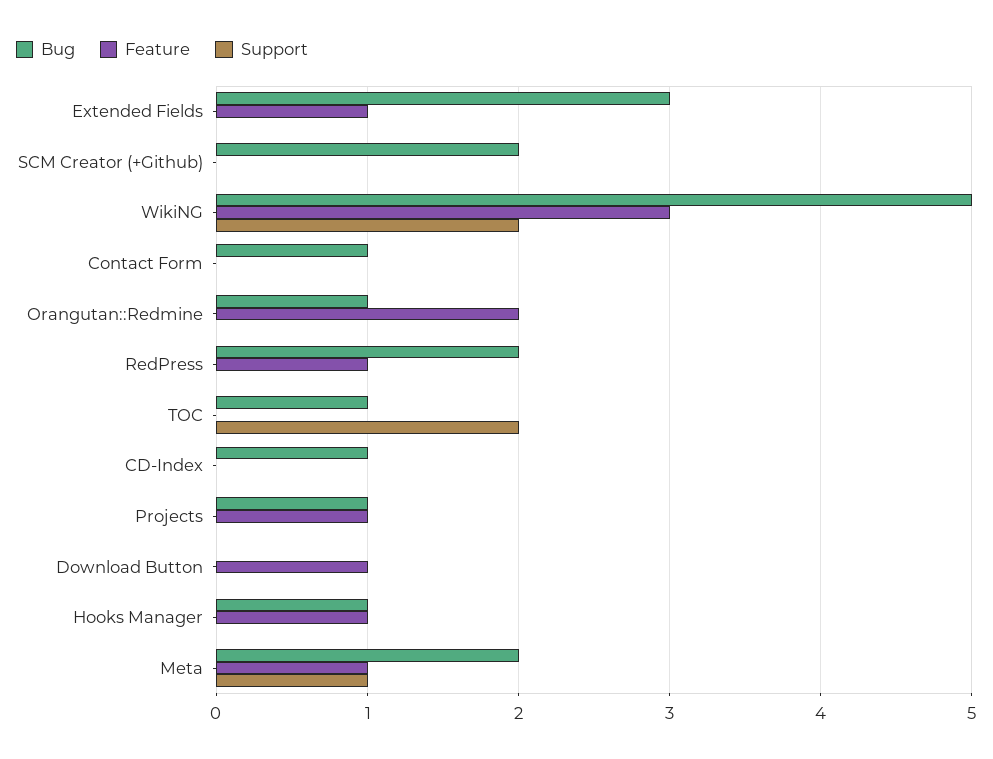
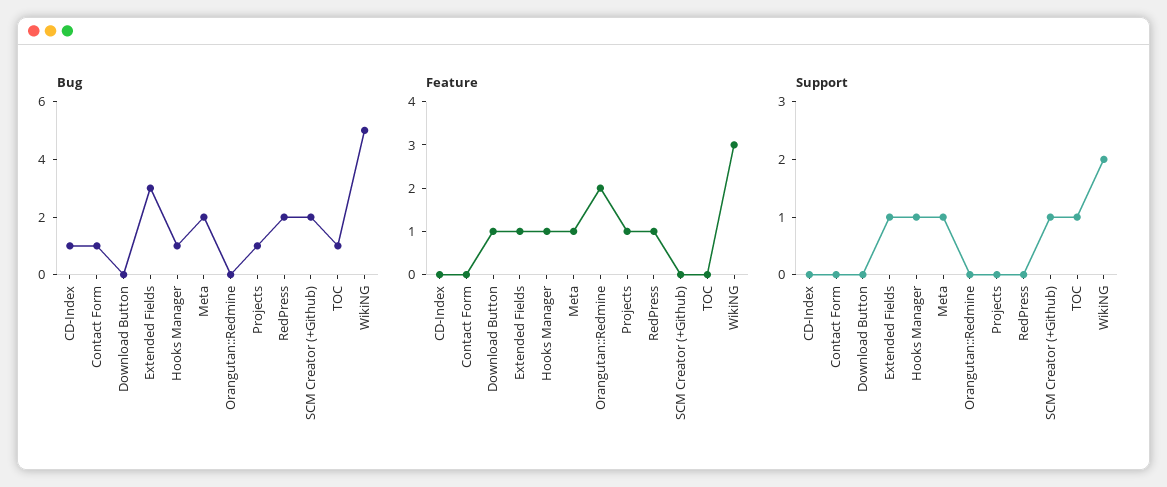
Support, Extended Fields: 0 -> 1
Support, SCM Creator (+Github): 0 -> 1
Bug, Orangutan::Redmine: 1 -> 0
Support, TOC: 2 -> 1
Support, Hooks Manager: 0 -> 1

